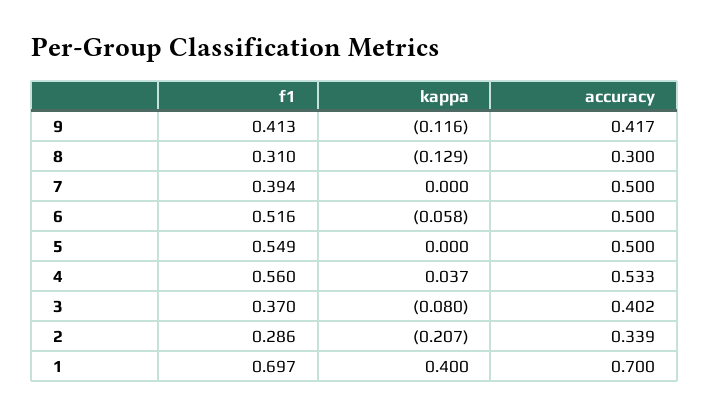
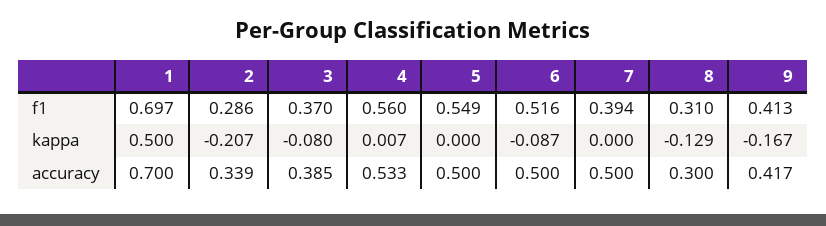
kappa, 9: -0.116 -> -0.167
kappa, 6: -0.058 -> -0.087
kappa, 4: 0.037 -> 0.007
accuracy, 3: 0.402 -> 0.385
kappa, 1: 0.4 -> 0.5

